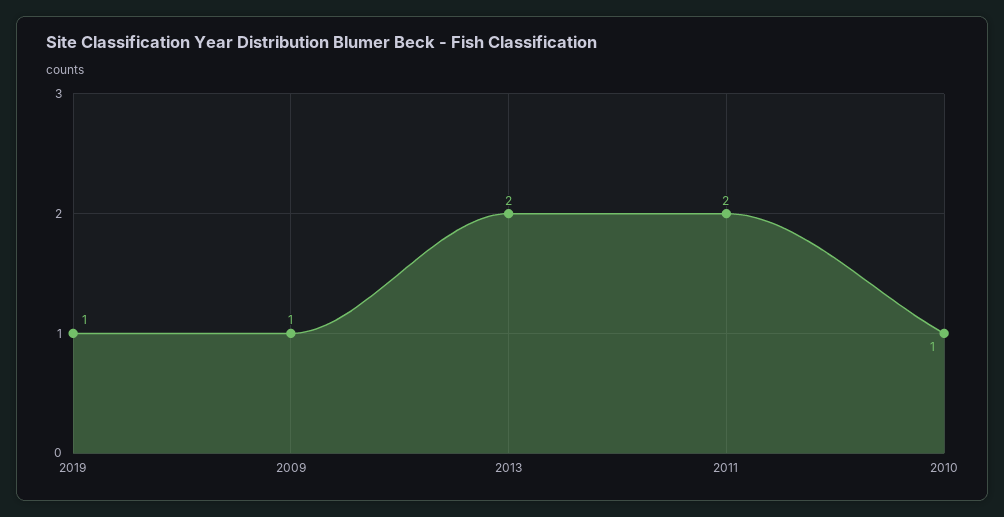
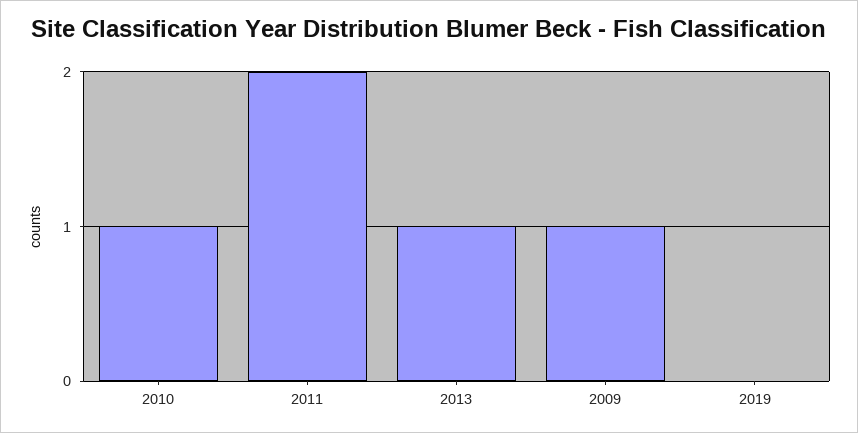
2019: 1 -> 0
2013: 2 -> 1

